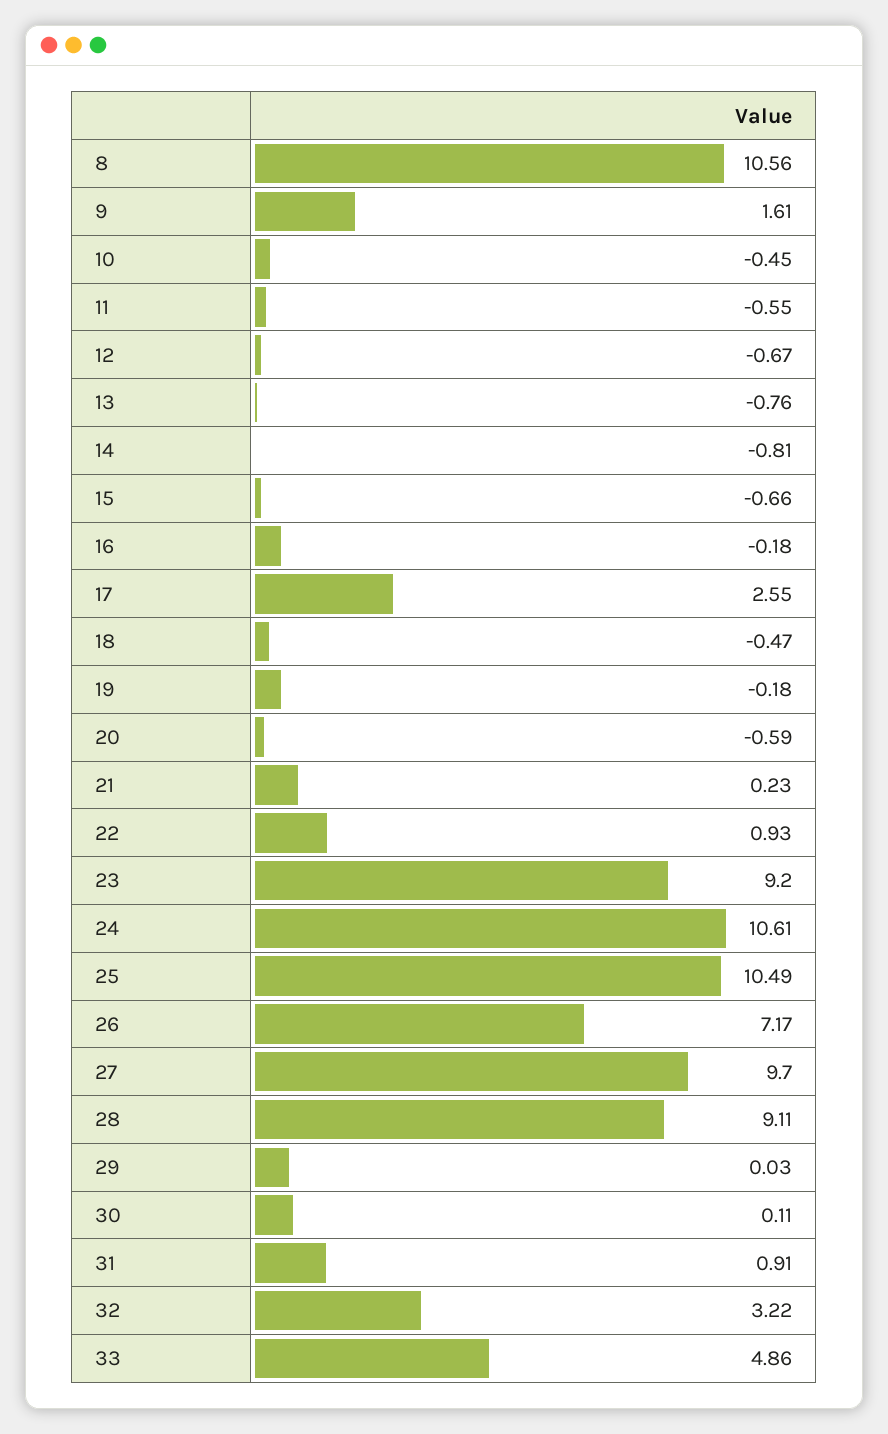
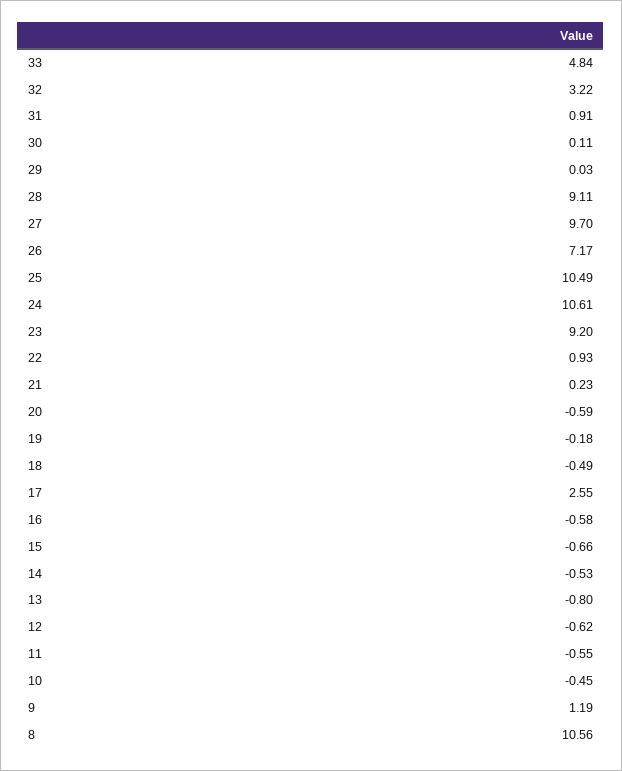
9: 1.61 -> 1.19
12: -0.67 -> -0.62
13: -0.76 -> -0.8
14: -0.81 -> -0.53
16: -0.18 -> -0.58
18: -0.47 -> -0.49
33: 4.86 -> 4.84

